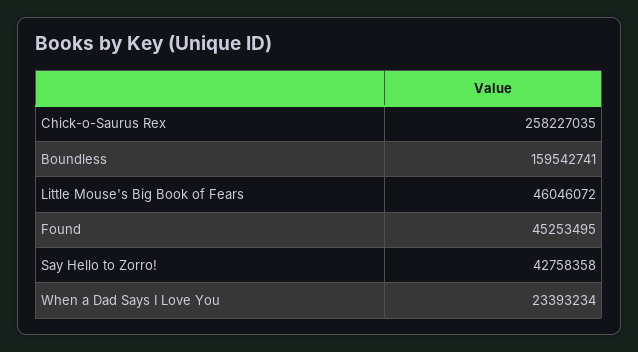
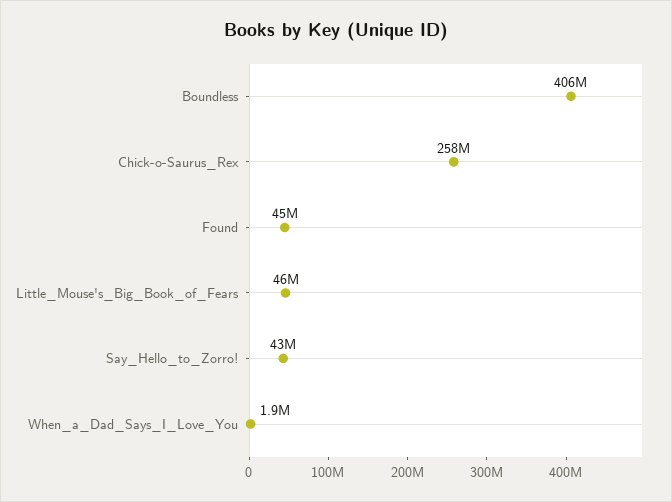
Boundless: 159542741 -> 406000000
When a Dad Says I Love You: 23393234 -> 1900000

